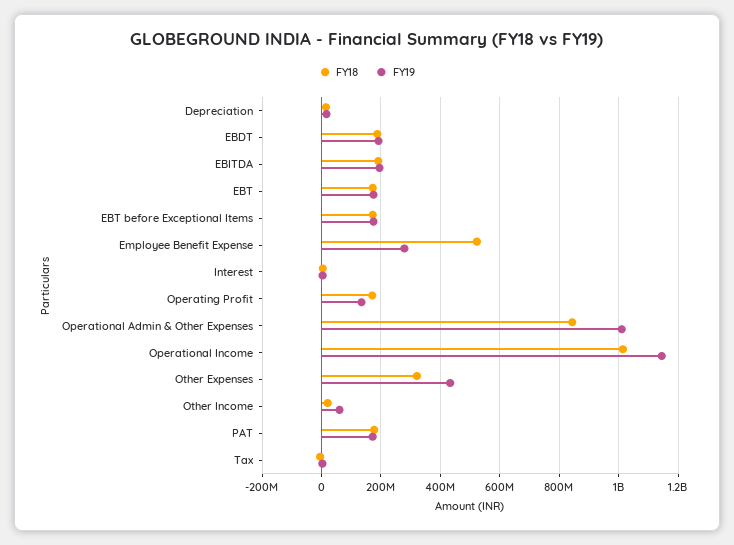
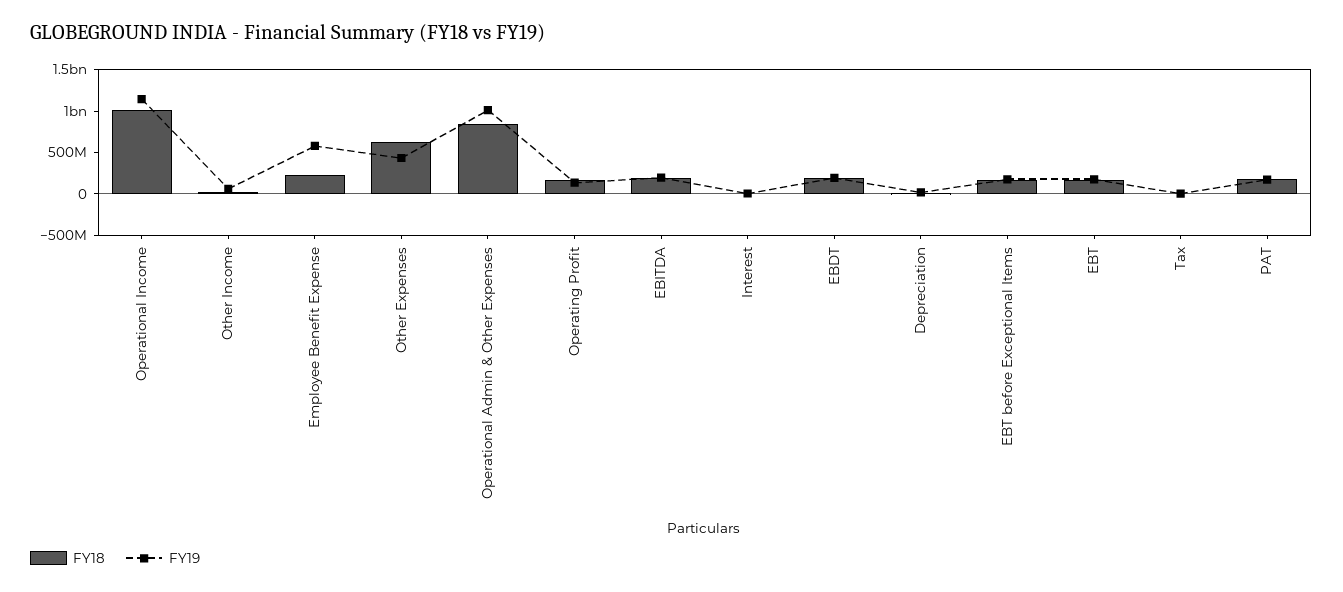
FY18, Employee Benefit Expense: 525000000 -> 200000000
FY19, Employee Benefit Expense: 275000000 -> 600000000
FY18, Other Expenses: 325000000 -> 600000000

